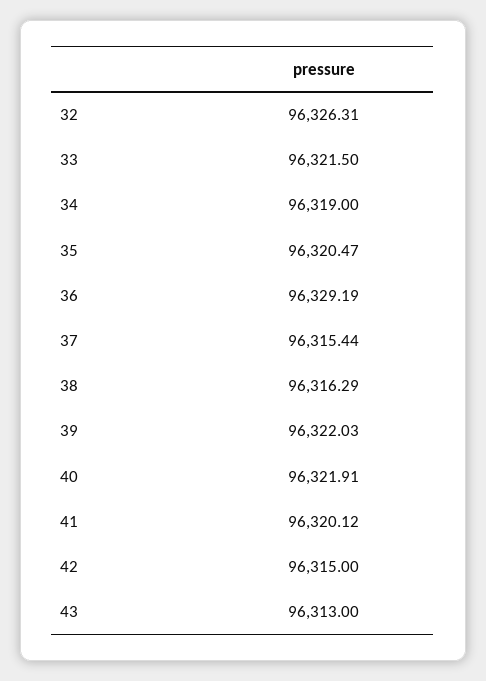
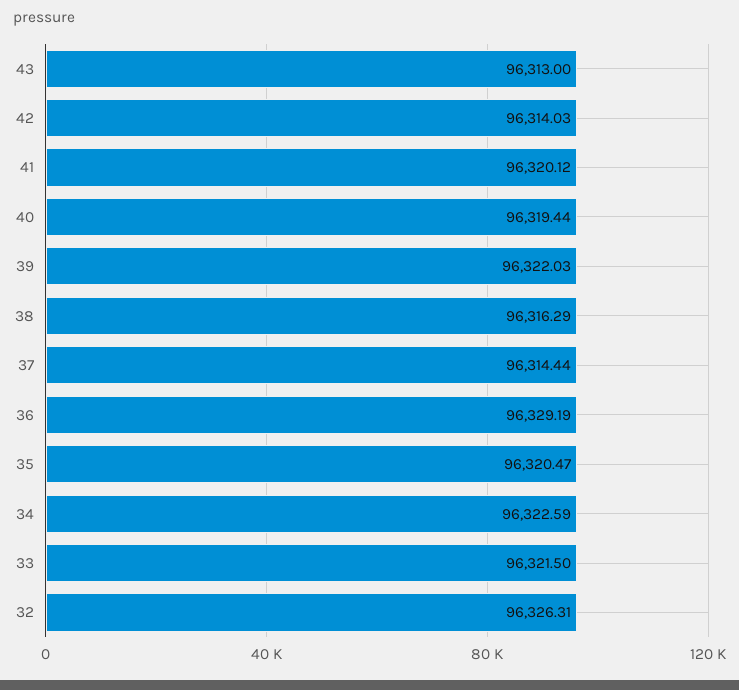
34: 96319 -> 96322.59
37: 96315.44 -> 96314.44
40: 96321.91 -> 96319.44
42: 96315 -> 96314.03

